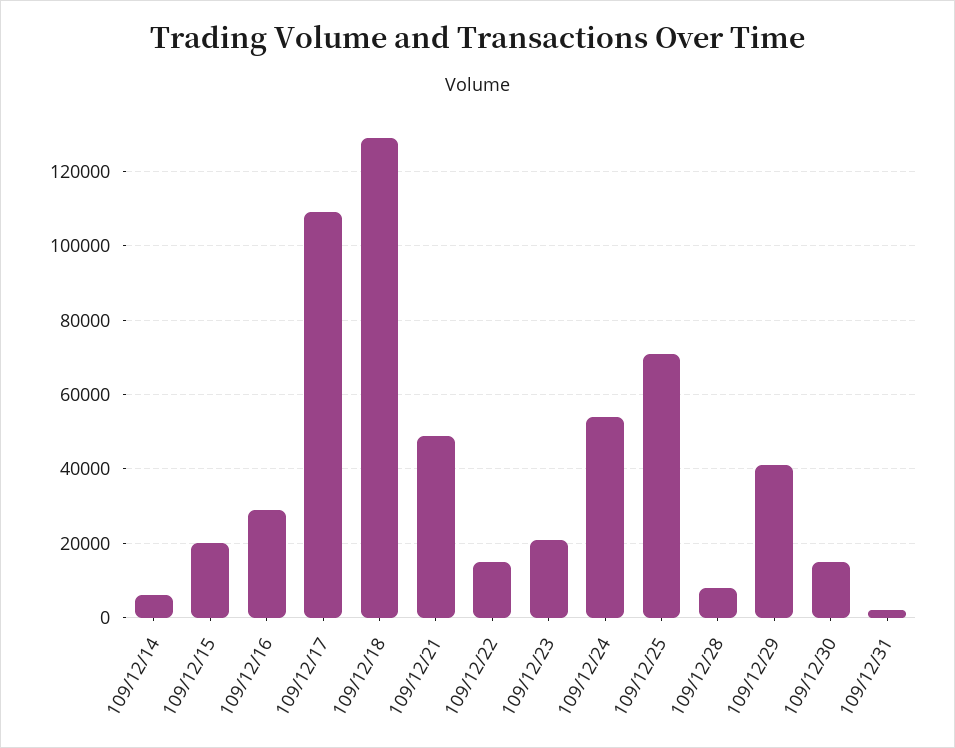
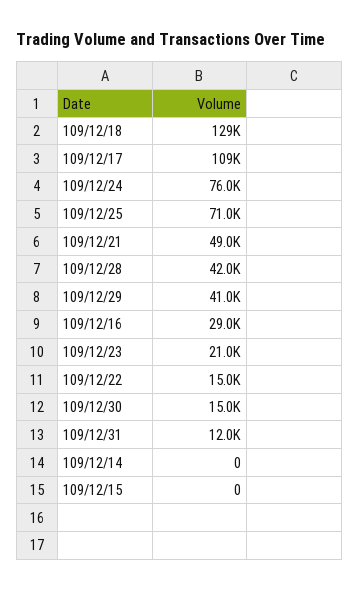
109/12/14: 6000 -> 0
109/12/15: 20000 -> 0
109/12/24: 54000 -> 76000
109/12/28: 8000 -> 42000
109/12/31: 2000 -> 12000

